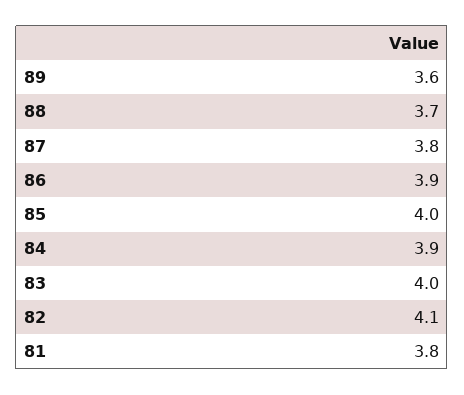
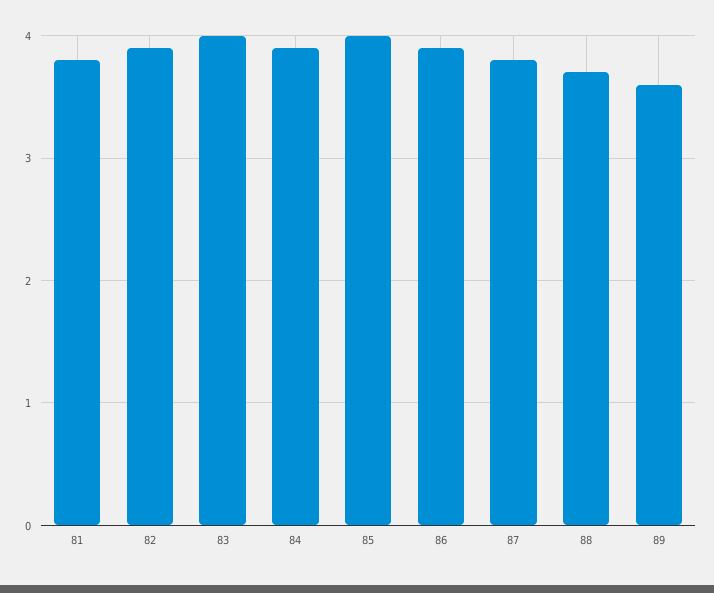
82: 4.1 -> 3.9

